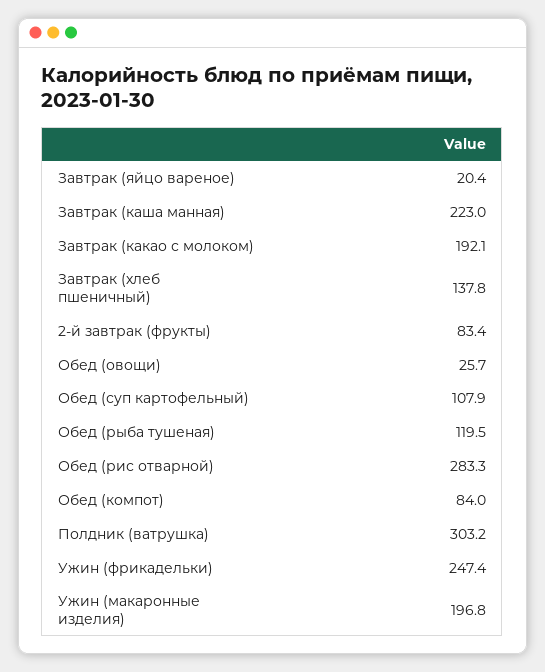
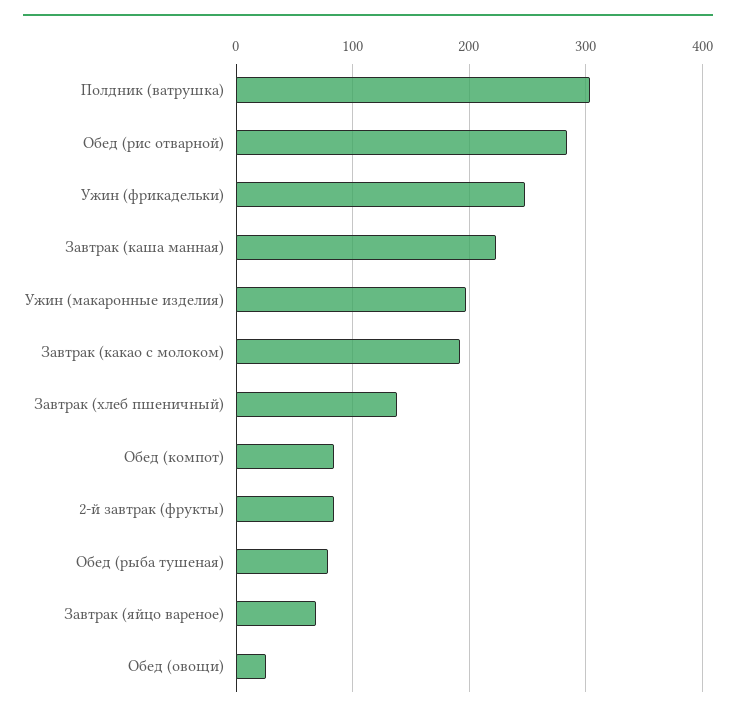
Завтрак (яйцо вареное): 20.4 -> 70
Обед (суп картофельный): 107.9 -> none
Обед (рыба тушеная): 119.5 -> 80

